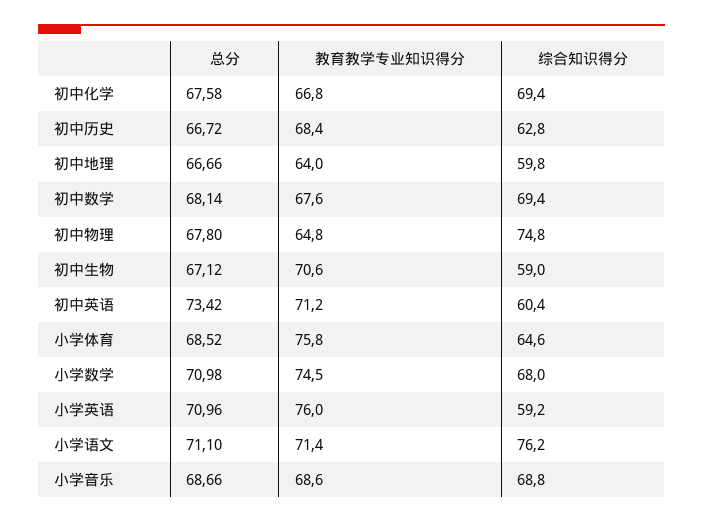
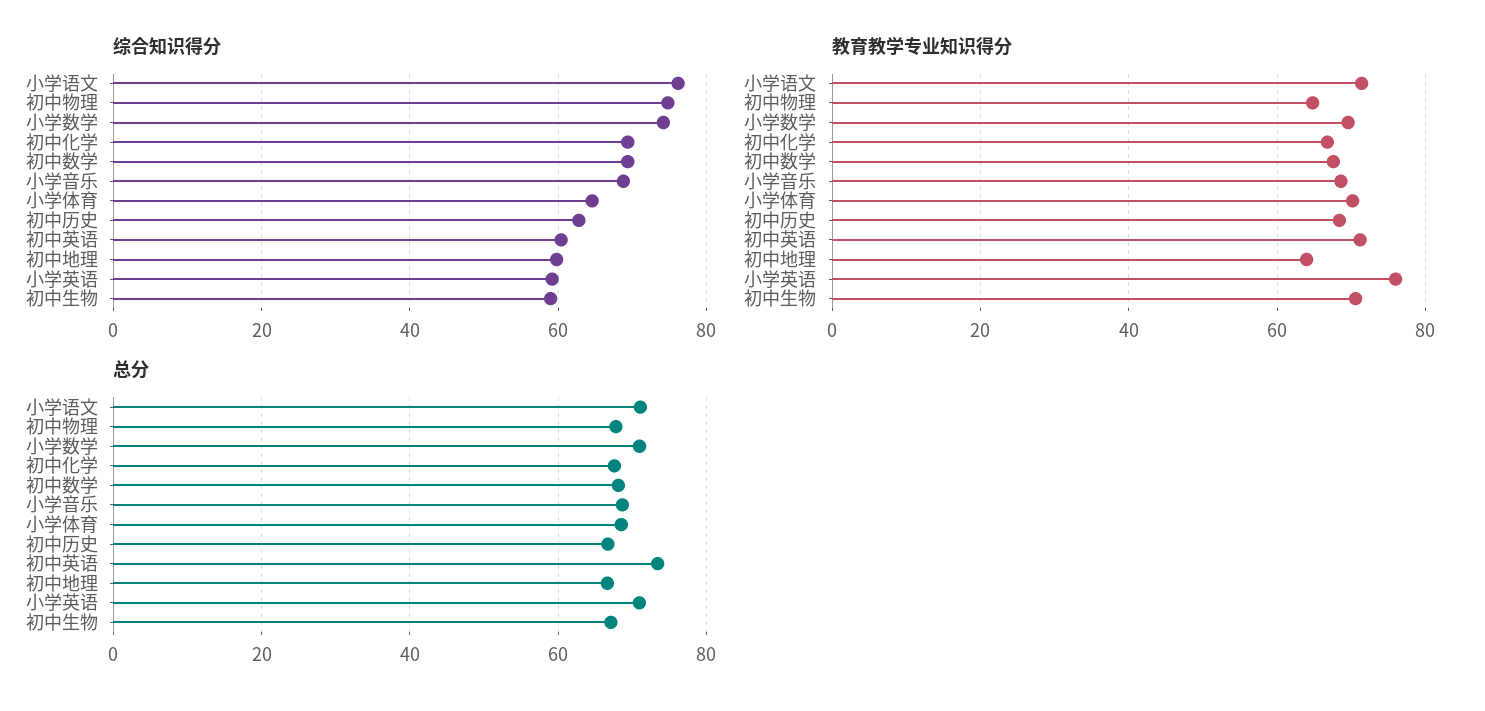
教育教学专业知识得分, 小学体育: 75.8 -> 70
教育教学专业知识得分, 小学数学: 74.5 -> 70
综合知识得分, 小学数学: 68 -> 74

